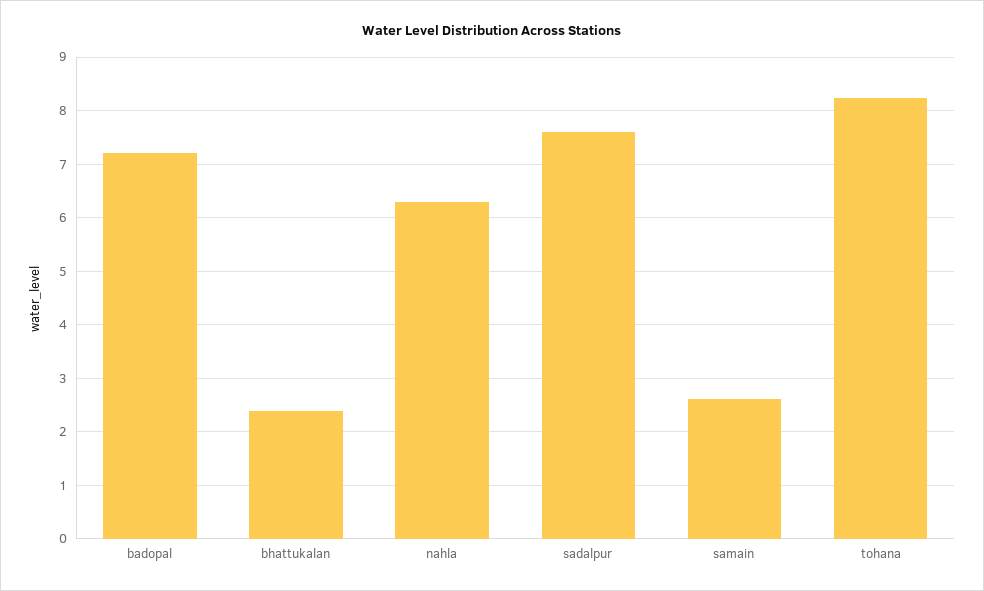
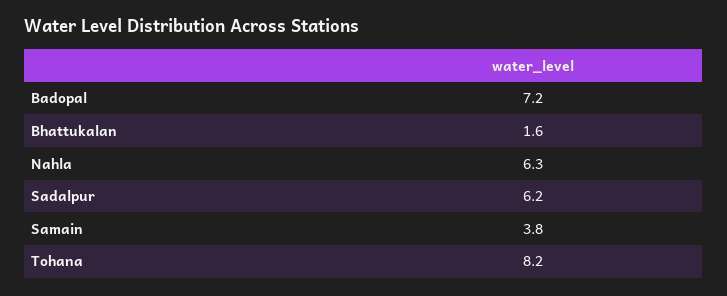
bhattukalan: 2.4 -> 1.6
sadalpur: 7.6 -> 6.2
samain: 2.6 -> 3.8

